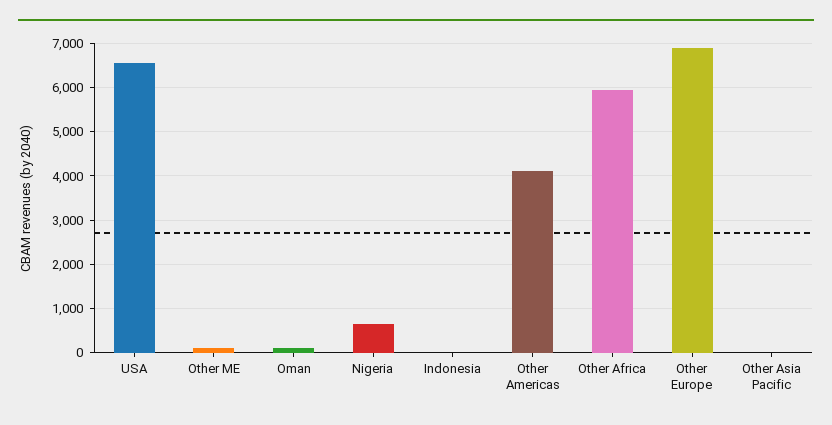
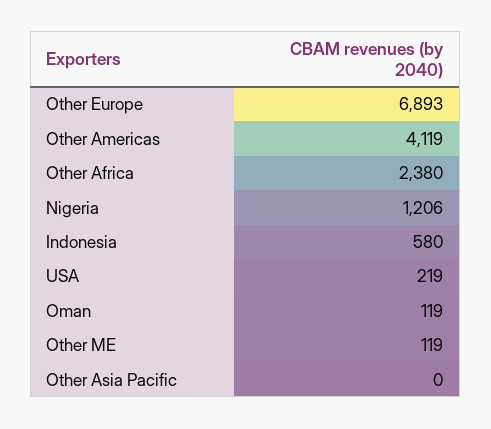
USA: 6600 -> 219
Nigeria: 600 -> 1206
Indonesia: 0 -> 580
Other Africa: 6000 -> 2380

